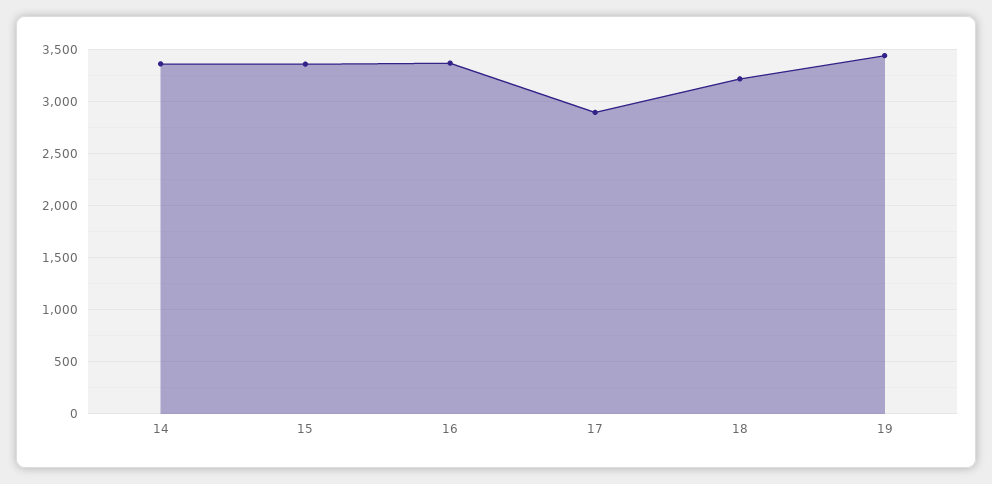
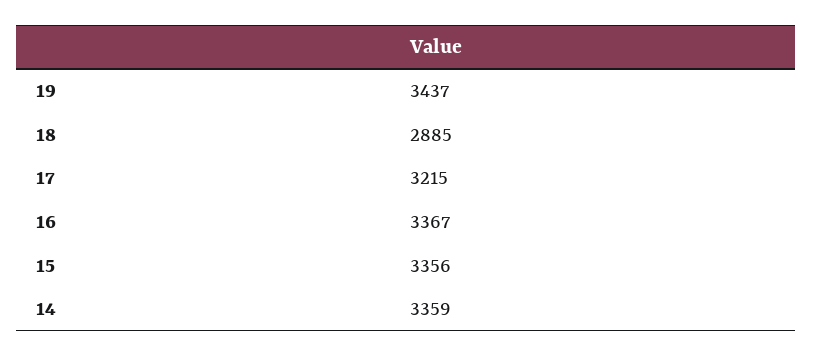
17: 2900 -> 3215
18: 3200 -> 2885

